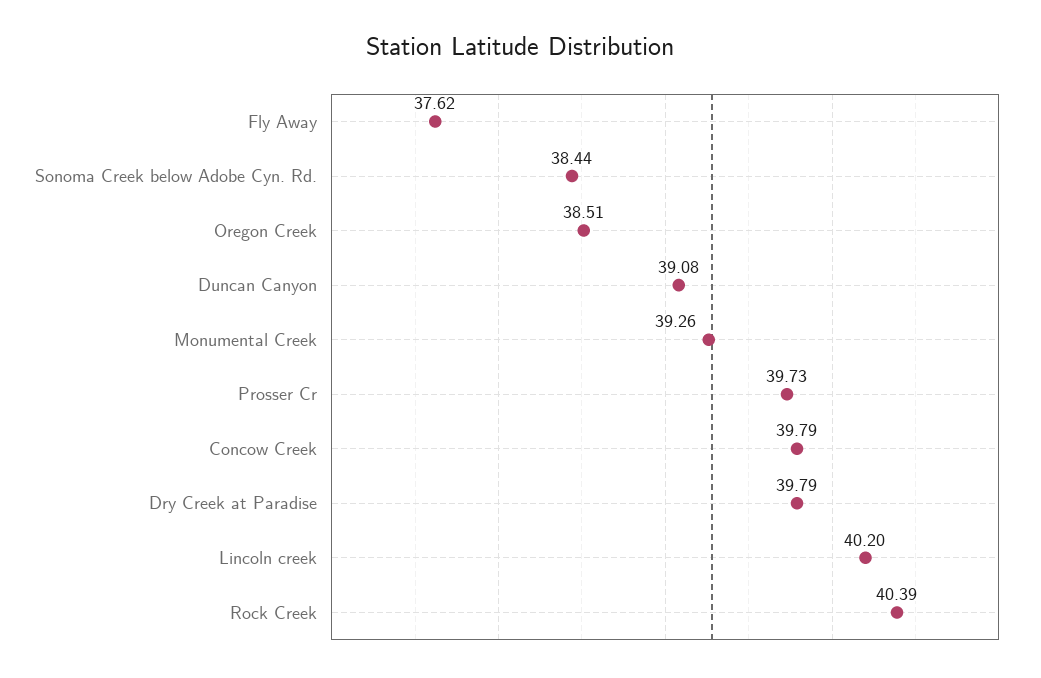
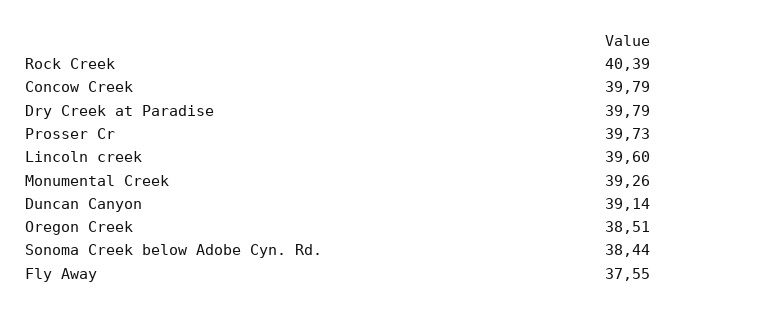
Fly Away: 37.62 -> 37.55
Duncan Canyon: 39.08 -> 39.14
Lincoln creek: 40.2 -> 39.6

